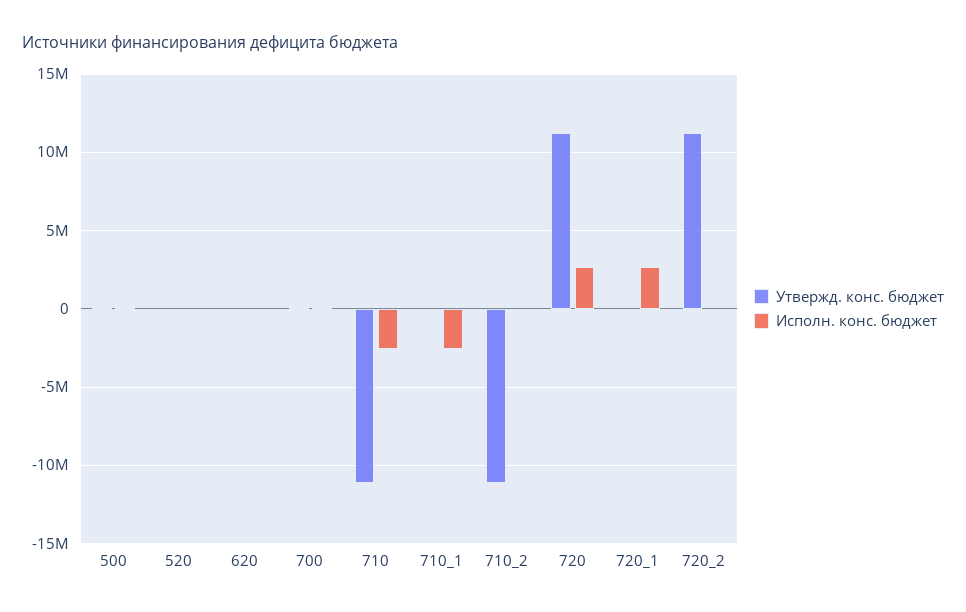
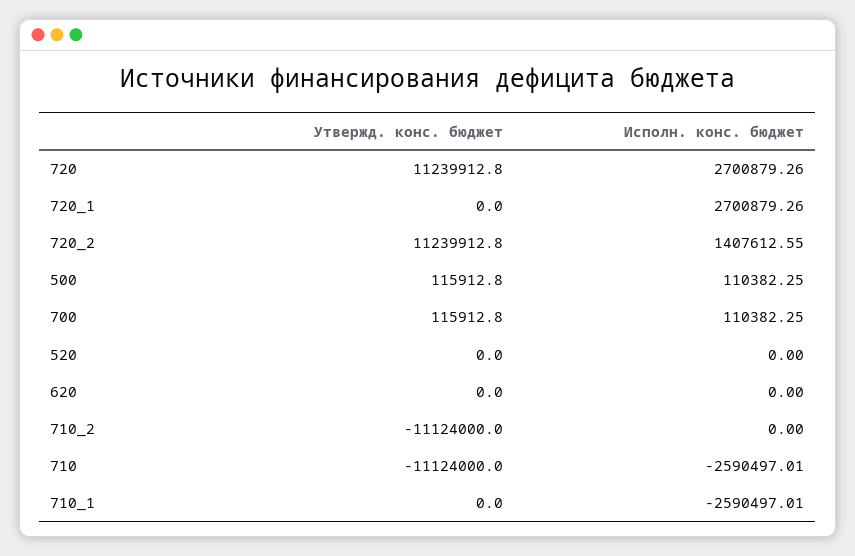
Исполн. конс. бюджет, 720_2: 0 -> 1407612.55

